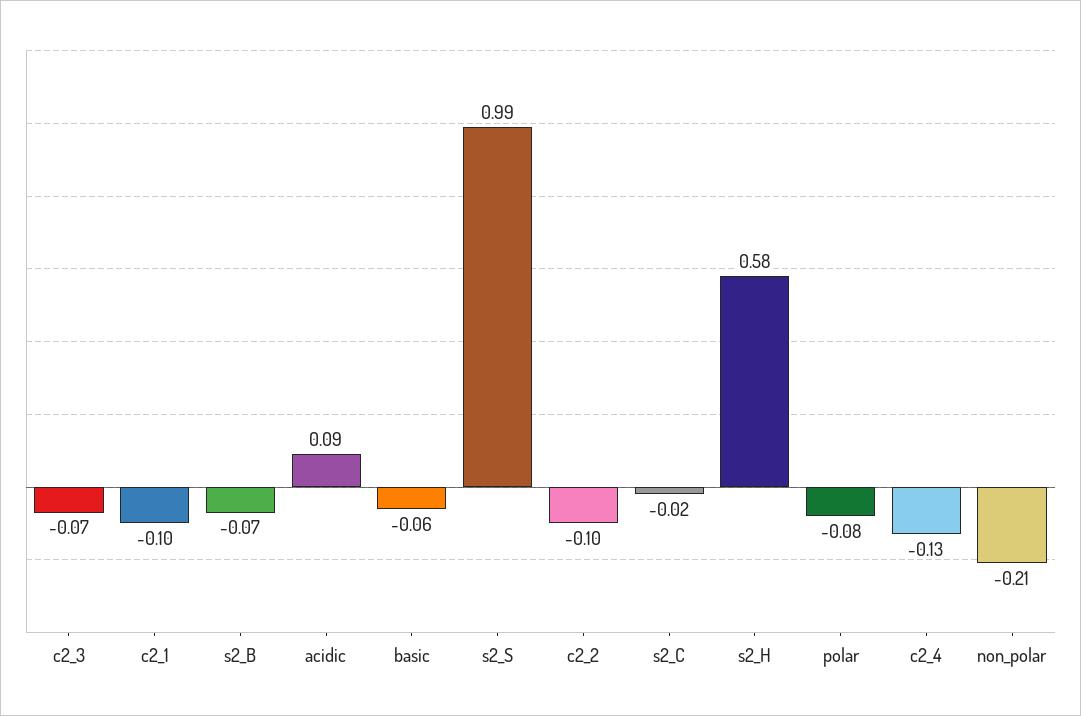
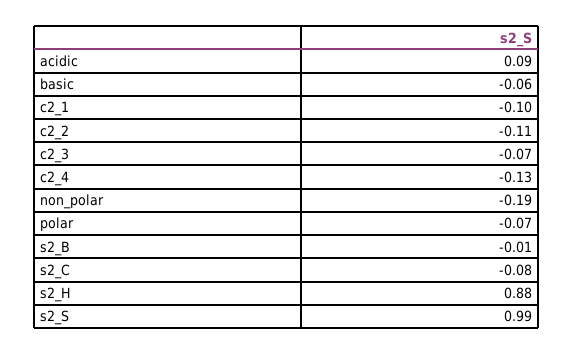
s2_B: -0.07 -> -0.01
c2_2: -0.1 -> -0.11
s2_C: -0.02 -> -0.08
s2_H: 0.58 -> 0.88
polar: -0.08 -> -0.07
non_polar: -0.21 -> -0.19

